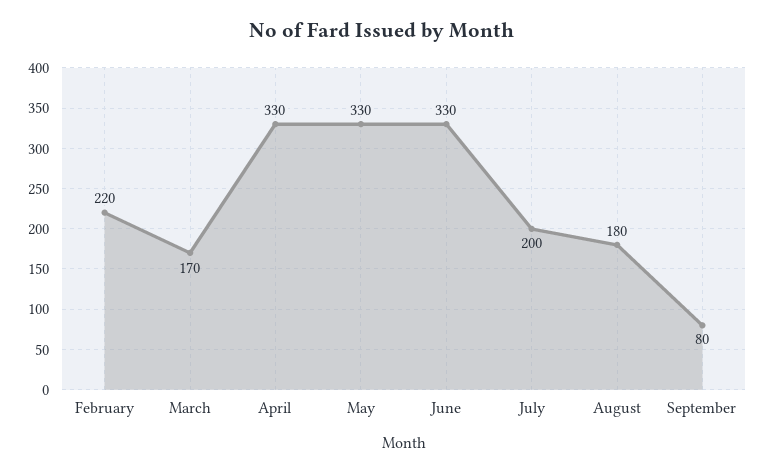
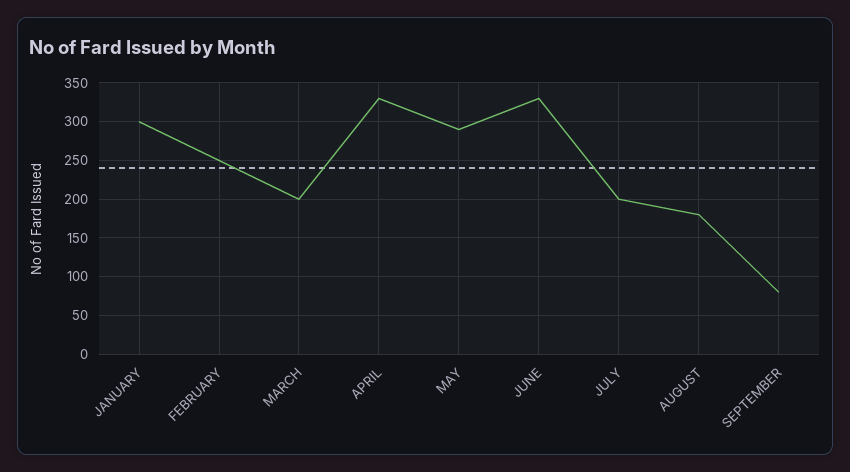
February: 220 -> 250
March: 170 -> 200
May: 330 -> 290
JANUARY: none -> 300

